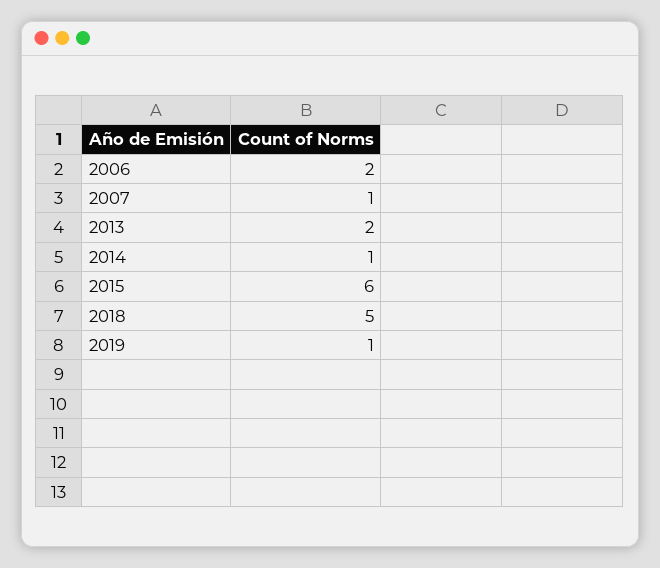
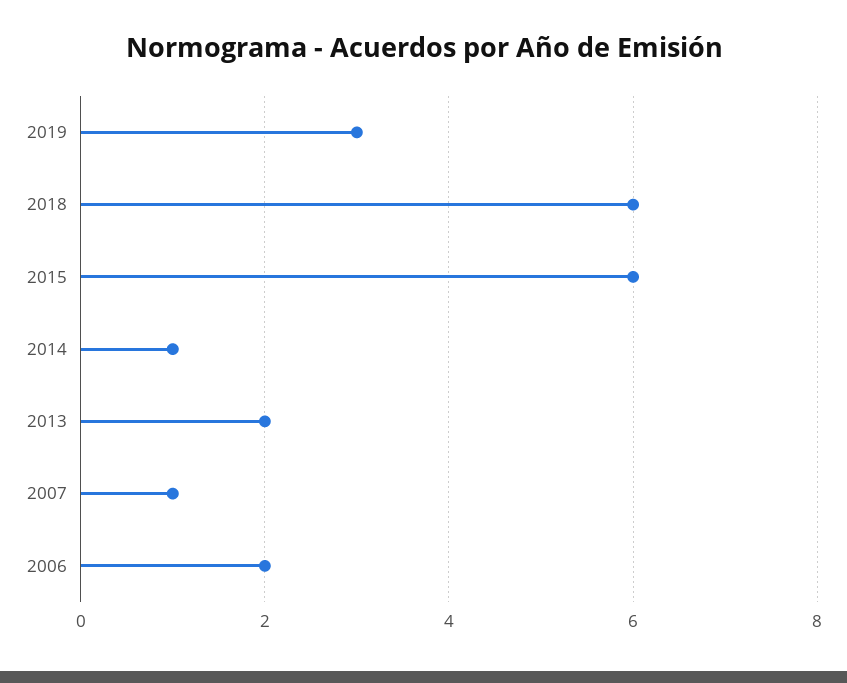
2018: 5 -> 6
2019: 1 -> 3

